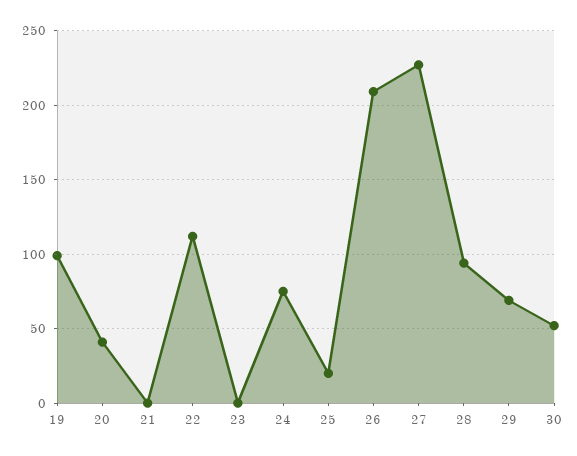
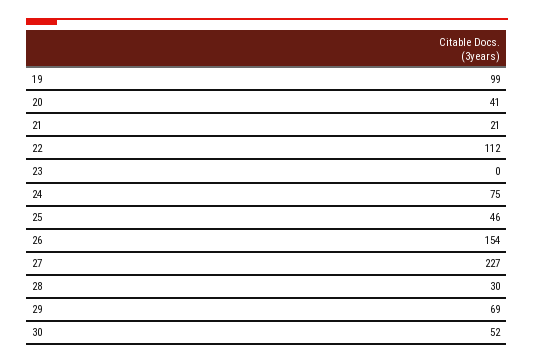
21: 0 -> 21
25: 20 -> 46
26: 210 -> 154
28: 95 -> 30

